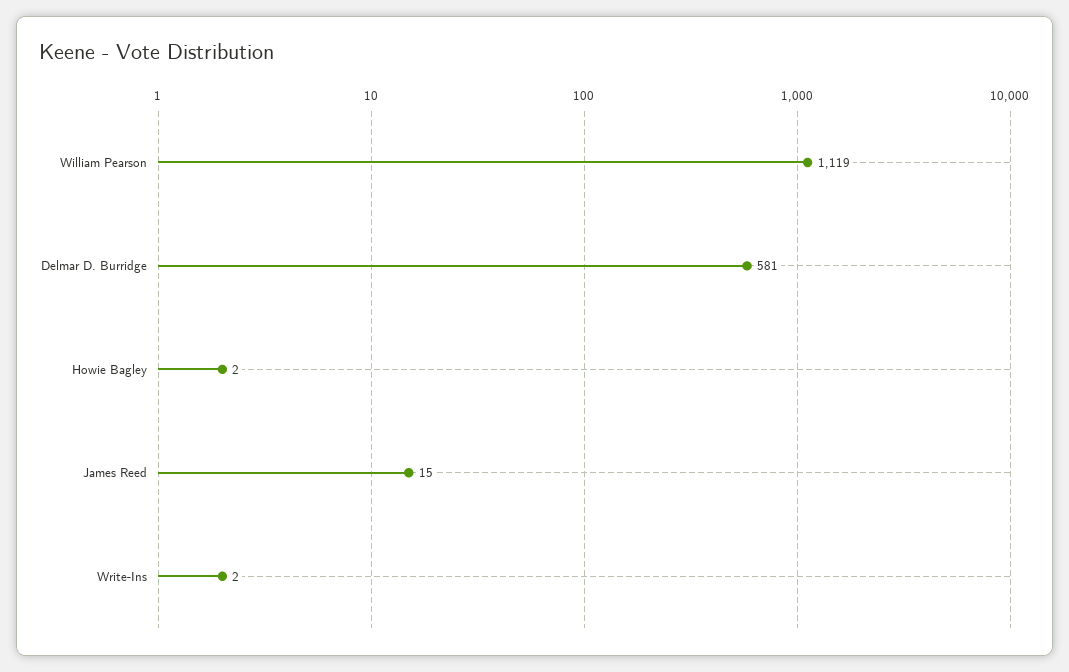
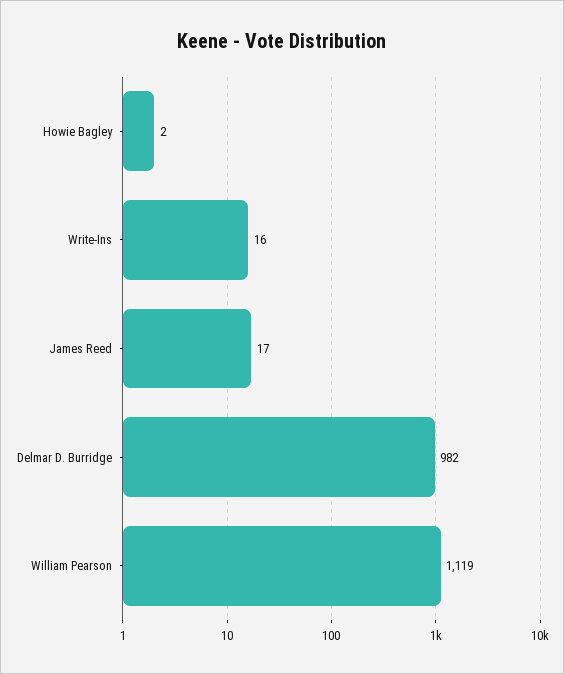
Delmar D. Burridge: 581 -> 982
James Reed: 15 -> 17
Write-Ins: 2 -> 16

